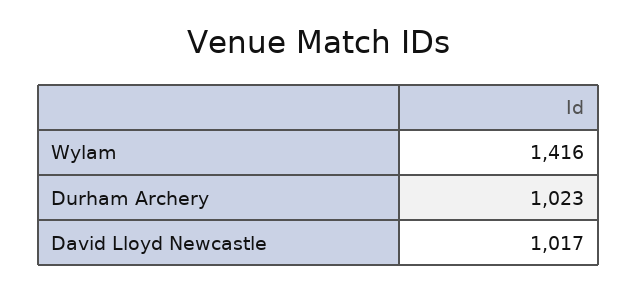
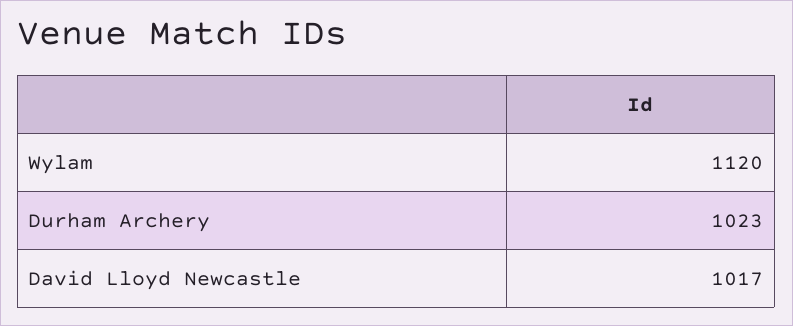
Wylam: 1416 -> 1120

